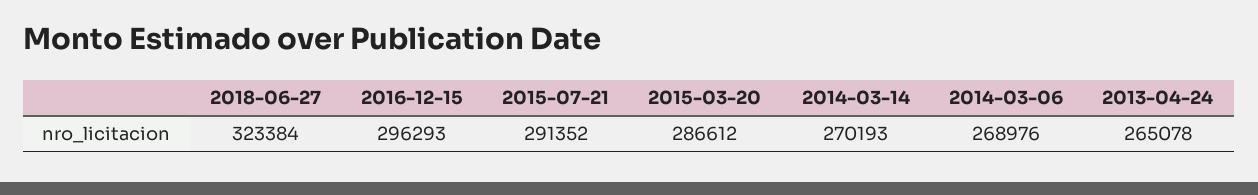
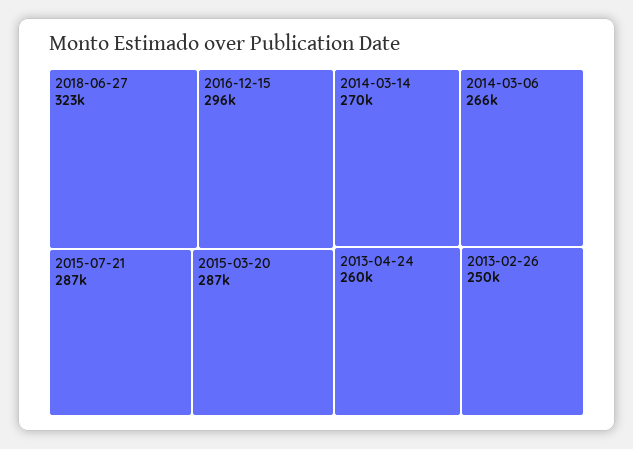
2015-07-21: 291352 -> 287000
2014-03-06: 268976 -> 266000
2013-04-24: 265078 -> 260000
2013-02-26: none -> 250000

